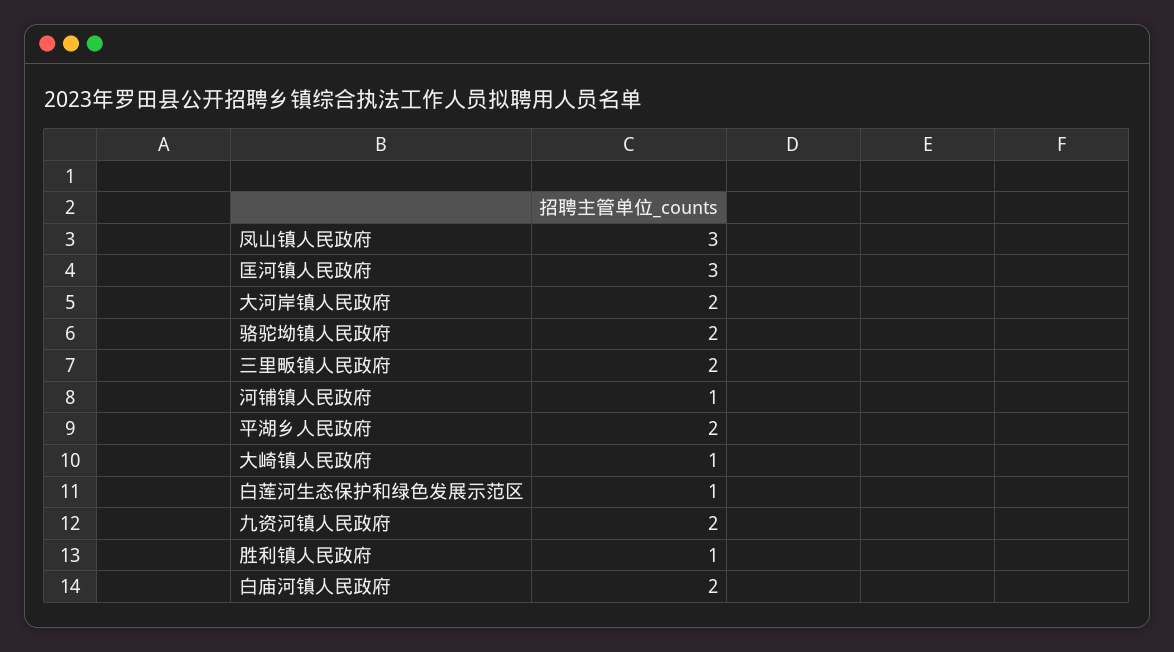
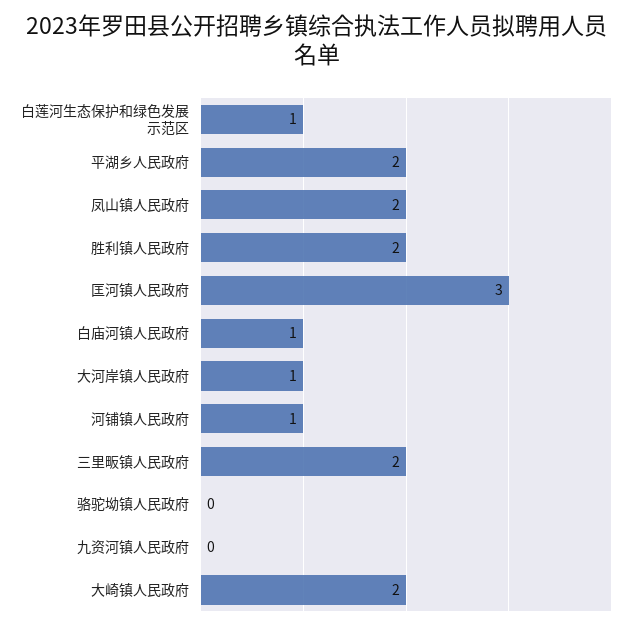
凤山镇人民政府: 3 -> 2
大河岸镇人民政府: 2 -> 1
骆驼坳镇人民政府: 2 -> 0
大崎镇人民政府: 1 -> 2
九资河镇人民政府: 2 -> 0
胜利镇人民政府: 1 -> 2
白庙河镇人民政府: 2 -> 1

